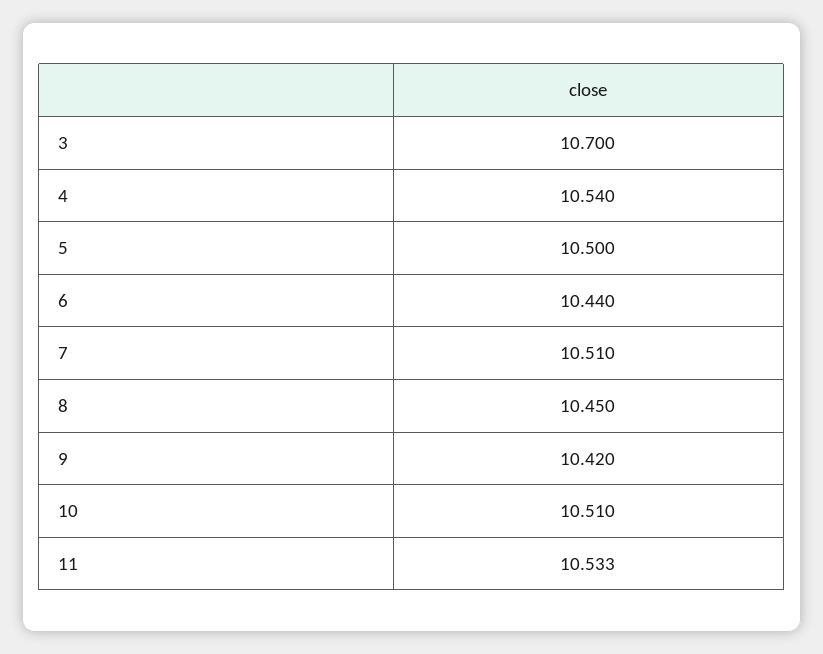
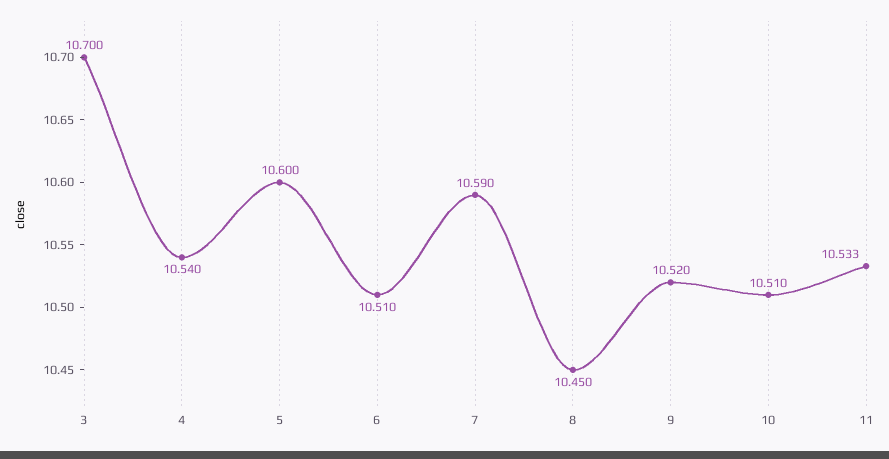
5: 10.5 -> 10.6
6: 10.44 -> 10.51
7: 10.51 -> 10.59
9: 10.42 -> 10.52

